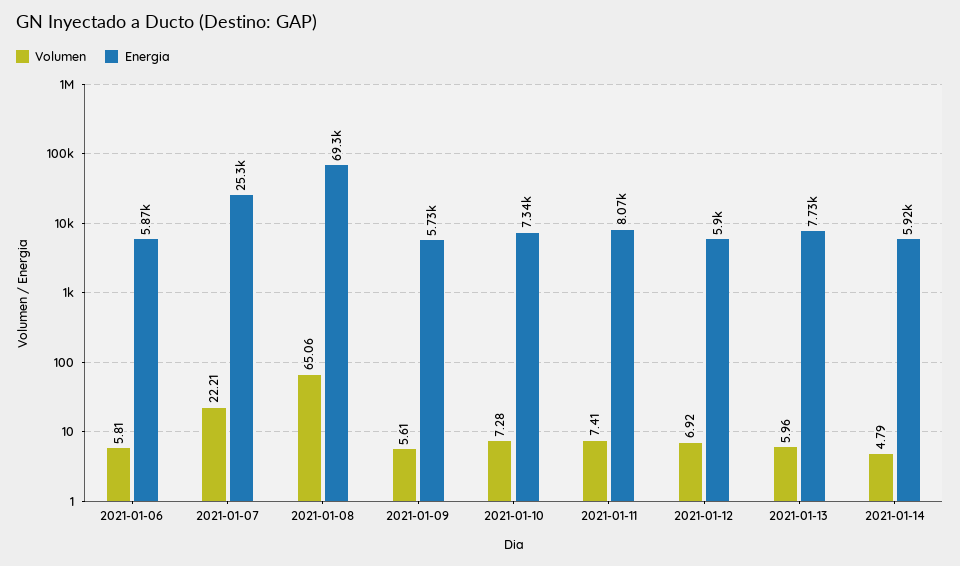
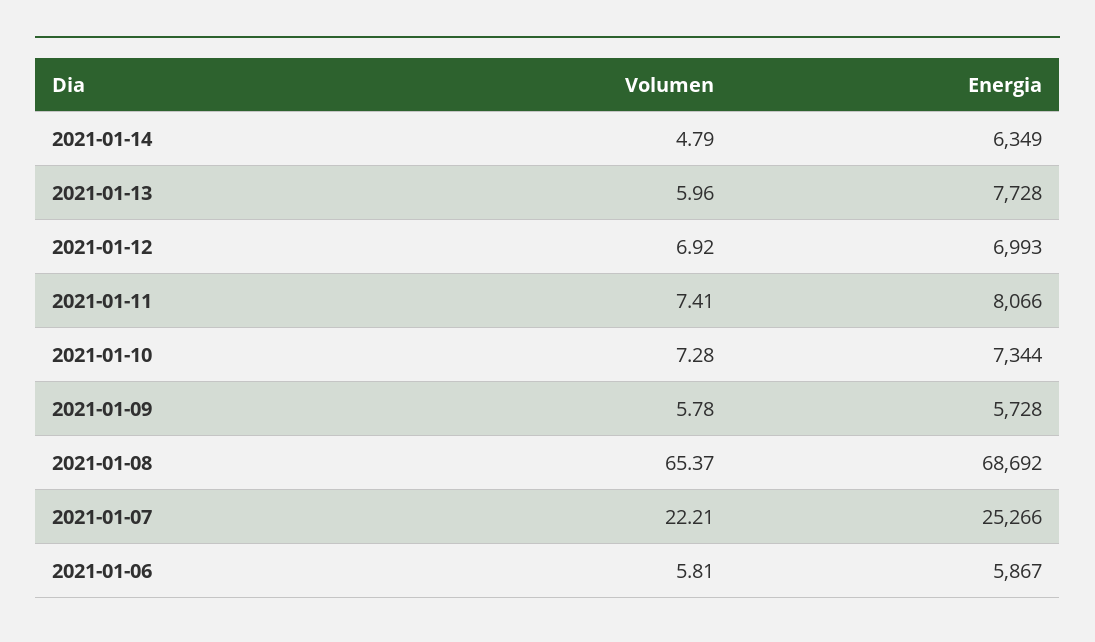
Volumen, 2021-01-08: 65.06 -> 65.37
Energia, 2021-01-08: 69300 -> 68692
Volumen, 2021-01-09: 5.61 -> 5.78
Energia, 2021-01-12: 5900 -> 6993
Energia, 2021-01-14: 5920 -> 6349

